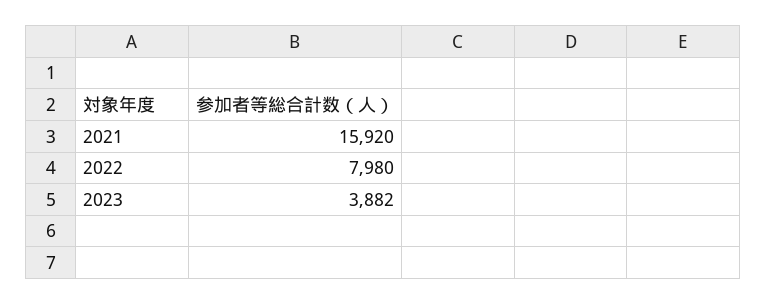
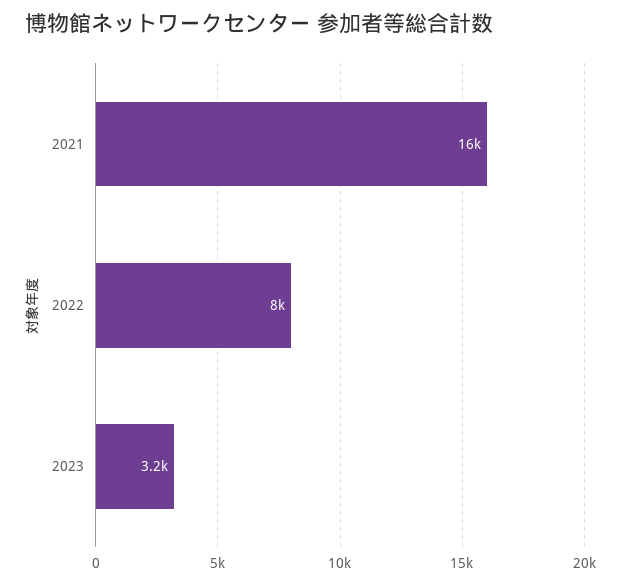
2023: 3882 -> 3200

